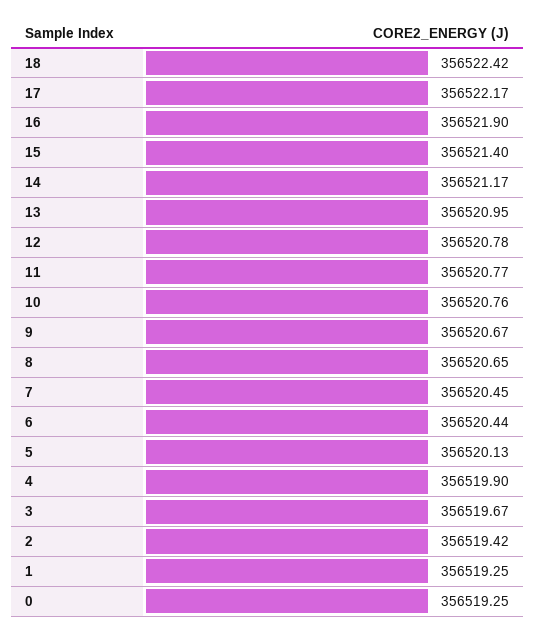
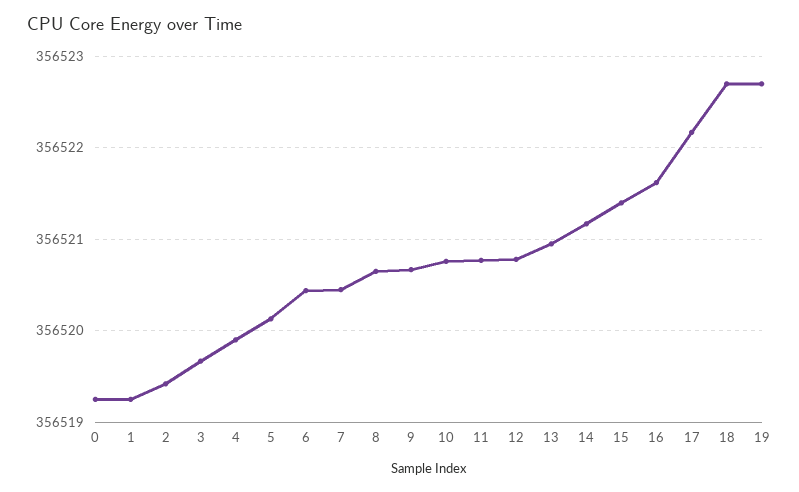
18: 356522.42 -> 356522.7
16: 356521.9 -> 356521.6
19: none -> 356522.7

